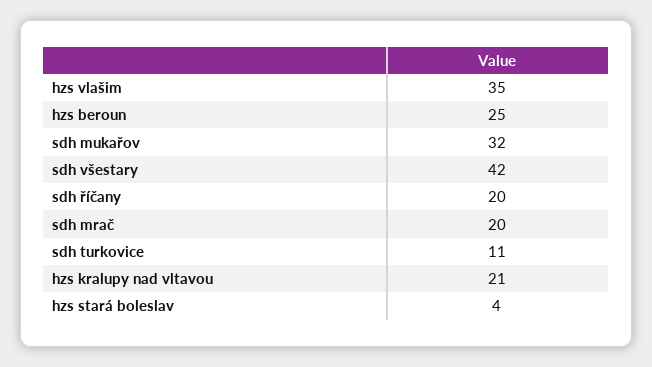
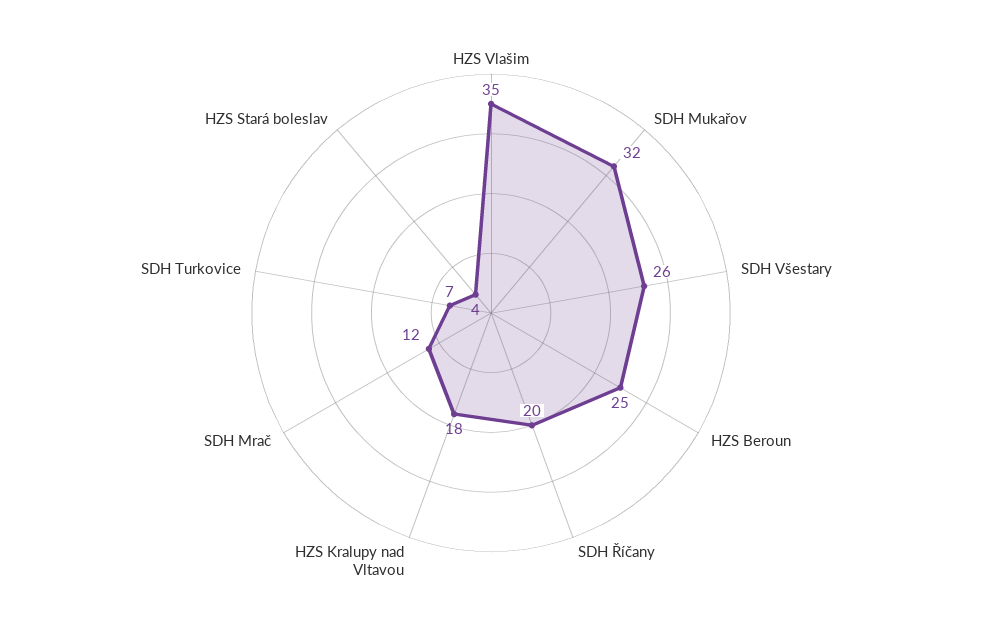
sdh všestary: 42 -> 26
sdh mrač: 20 -> 12
sdh turkovice: 11 -> 7
hzs kralupy nad vltavou: 21 -> 18

